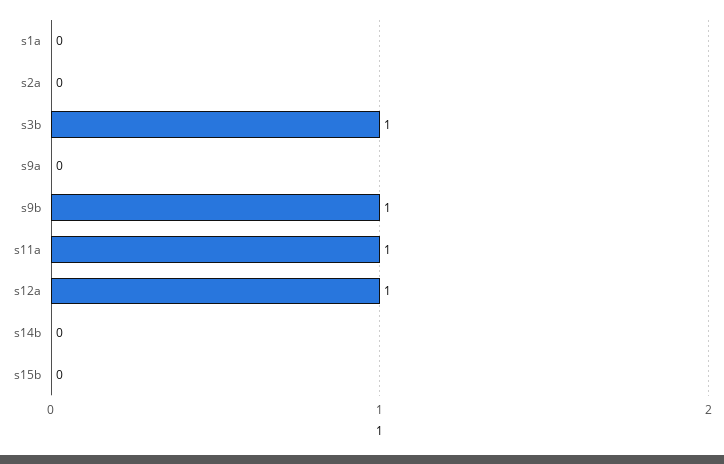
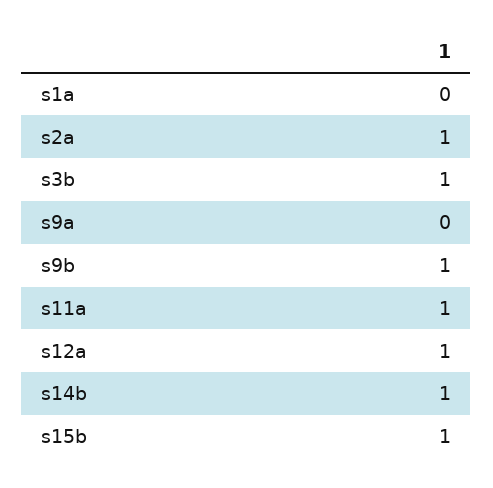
s2a: 0 -> 1
s14b: 0 -> 1
s15b: 0 -> 1

